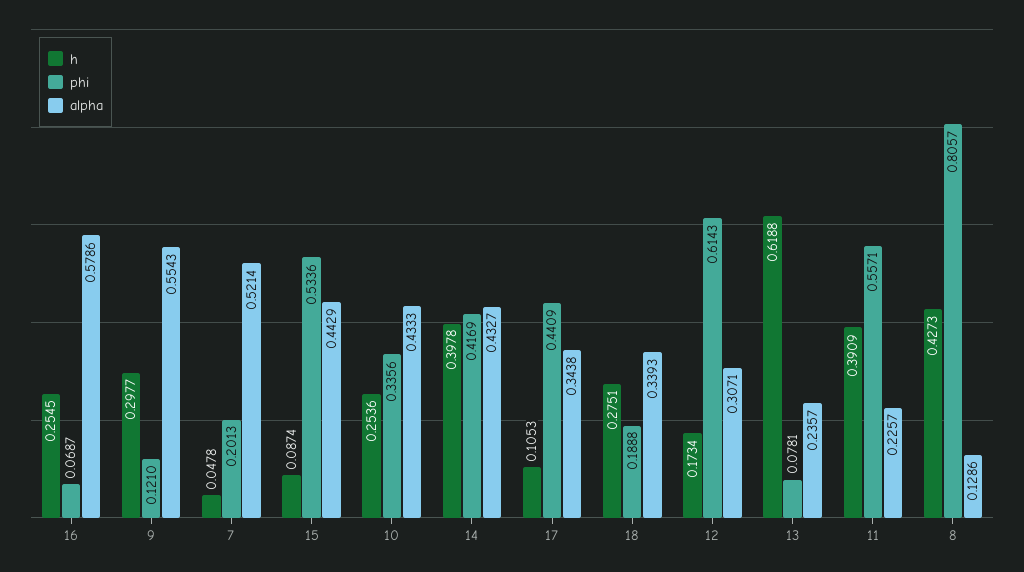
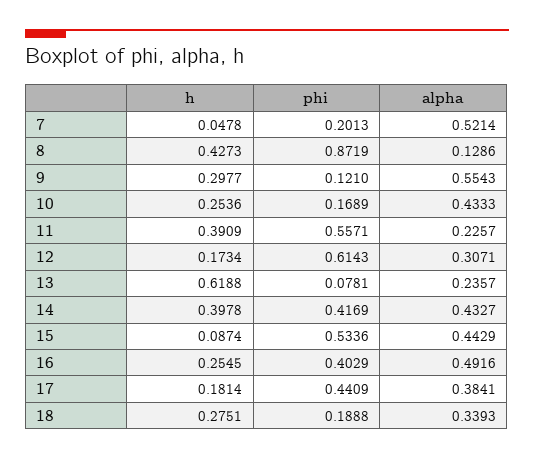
phi, 16: 0.0687 -> 0.4029
alpha, 16: 0.5786 -> 0.4916
phi, 10: 0.3356 -> 0.1689
h, 17: 0.1053 -> 0.1814
alpha, 17: 0.3438 -> 0.3841
phi, 8: 0.8057 -> 0.8719

